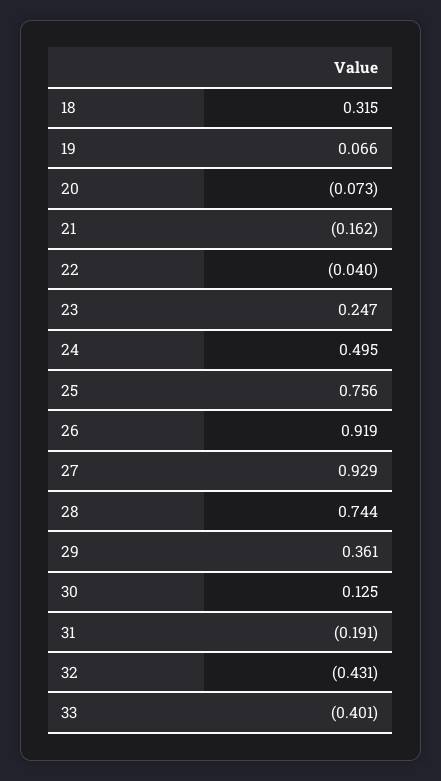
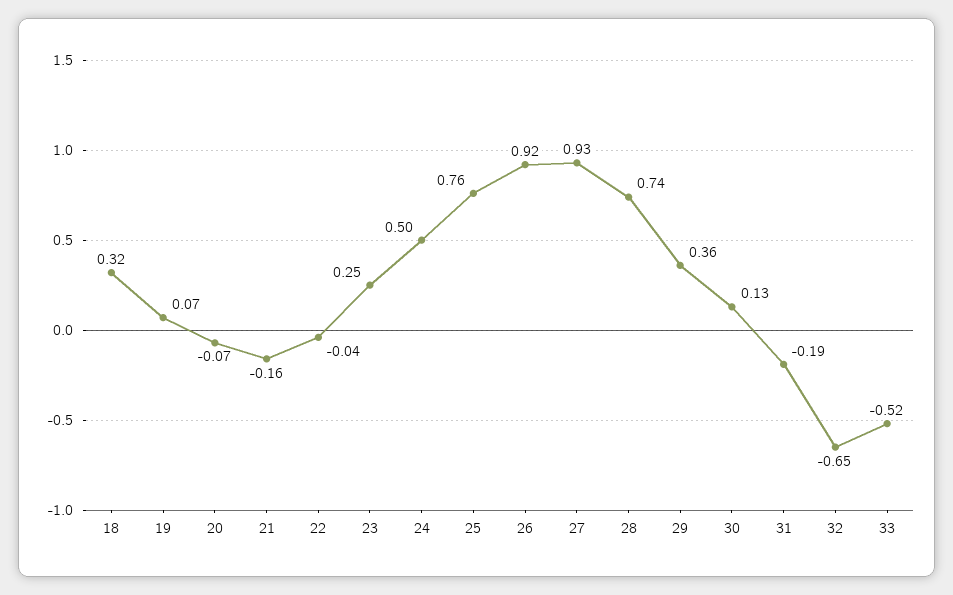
32: -0.431 -> -0.65
33: -0.401 -> -0.52

